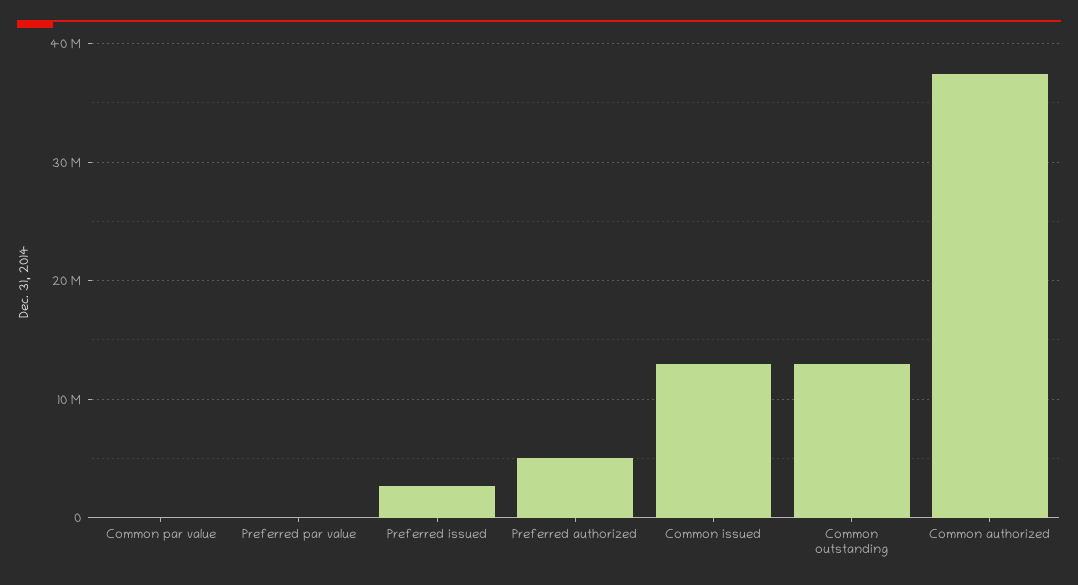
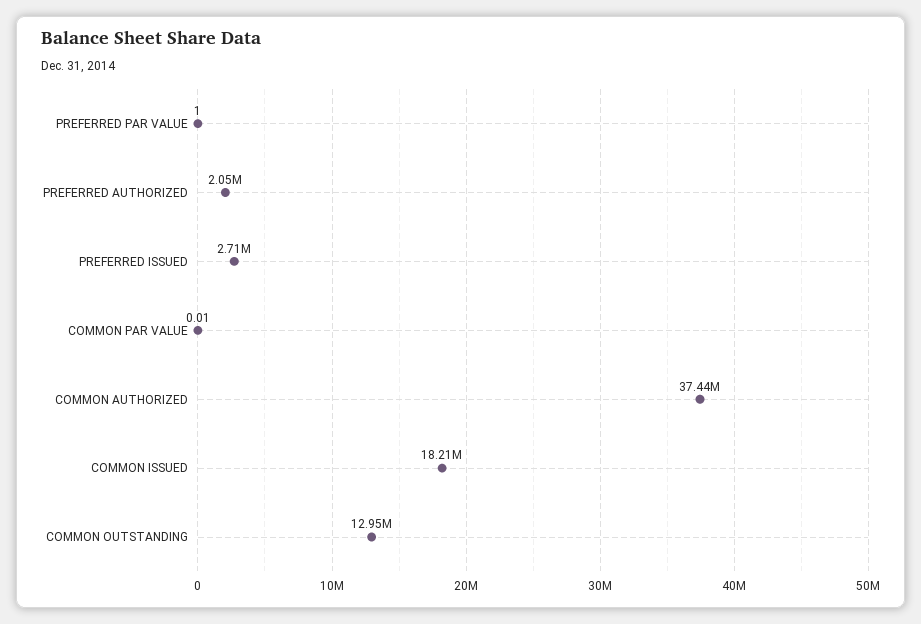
Preferred authorized: 5000000 -> 2050000
Common issued: 13000000 -> 18210000

